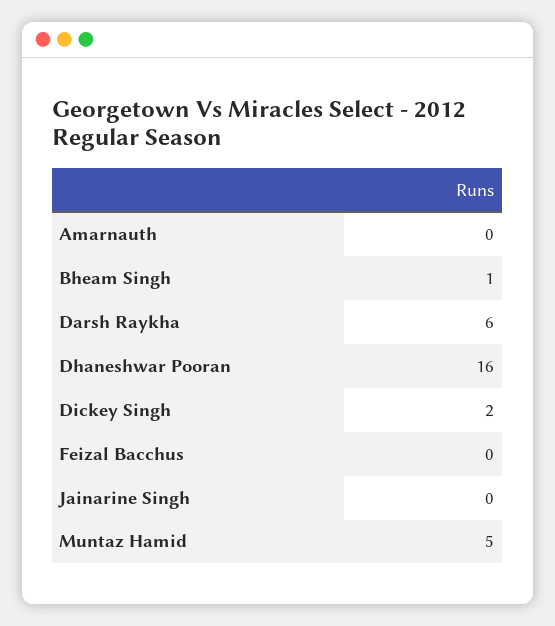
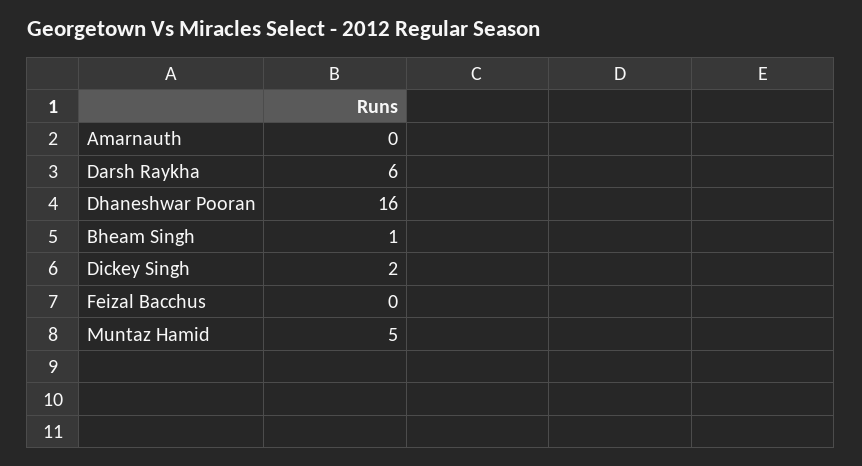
Jainarine Singh: 0 -> none

